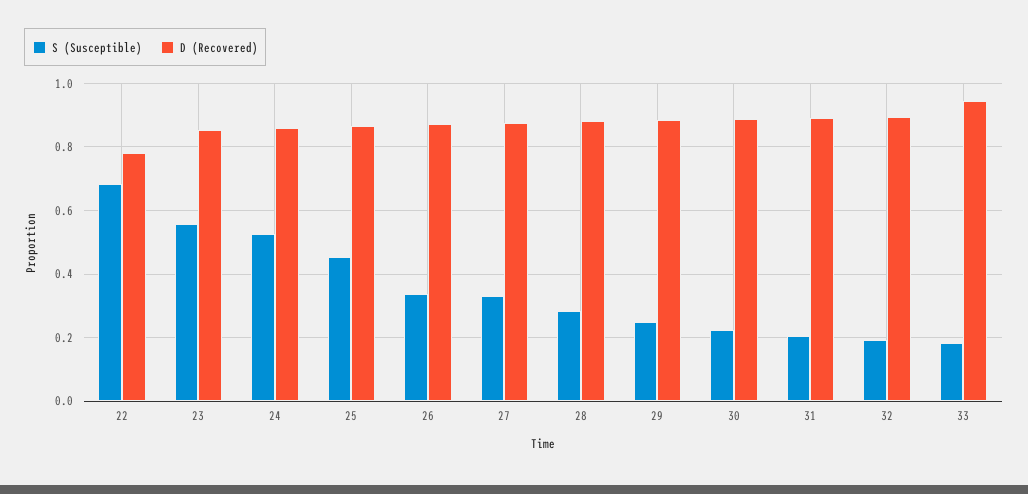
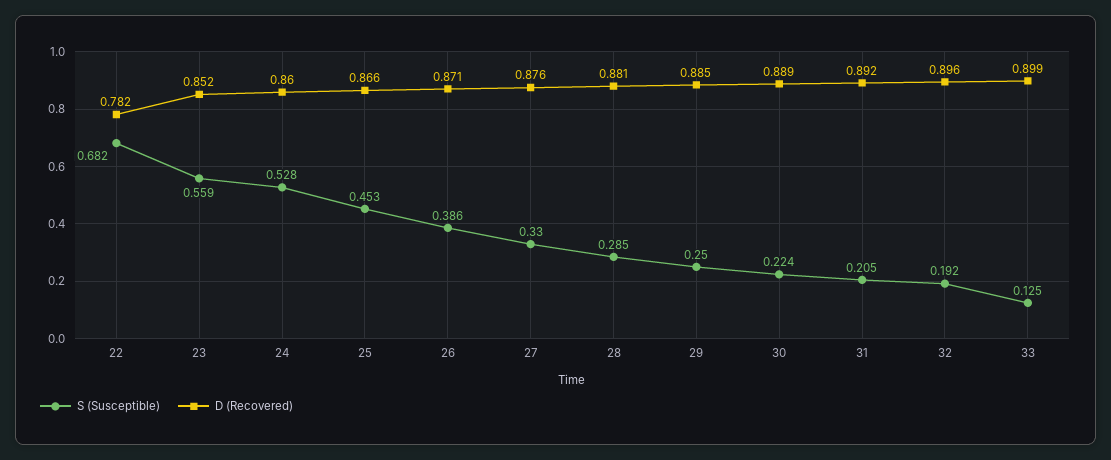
S (Susceptible), 26: 0.34 -> 0.386
S (Susceptible), 33: 0.18 -> 0.125
D (Recovered), 33: 0.94 -> 0.899

